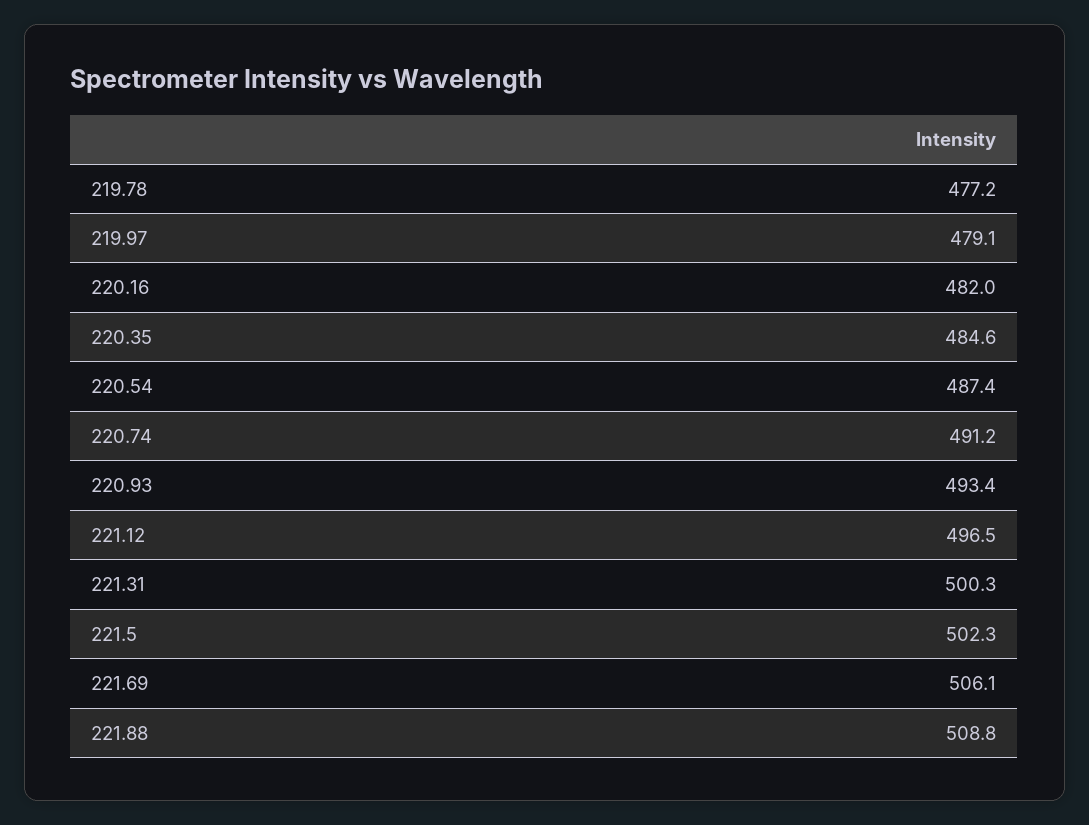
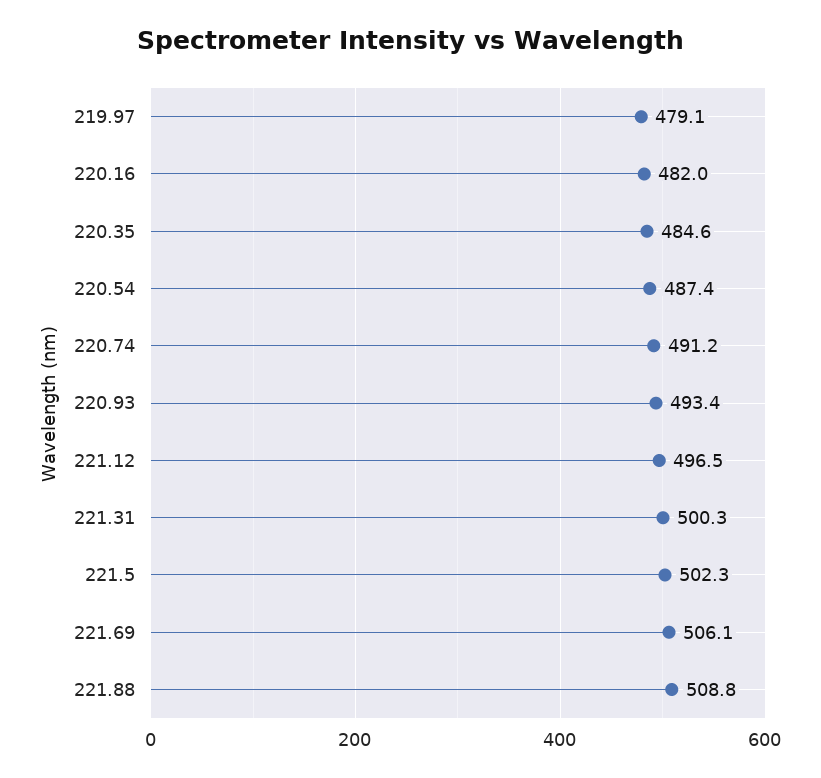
219.78: 477.2 -> none

